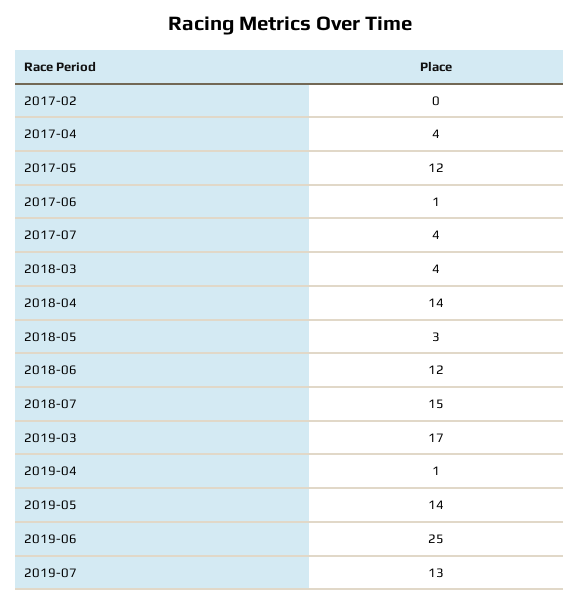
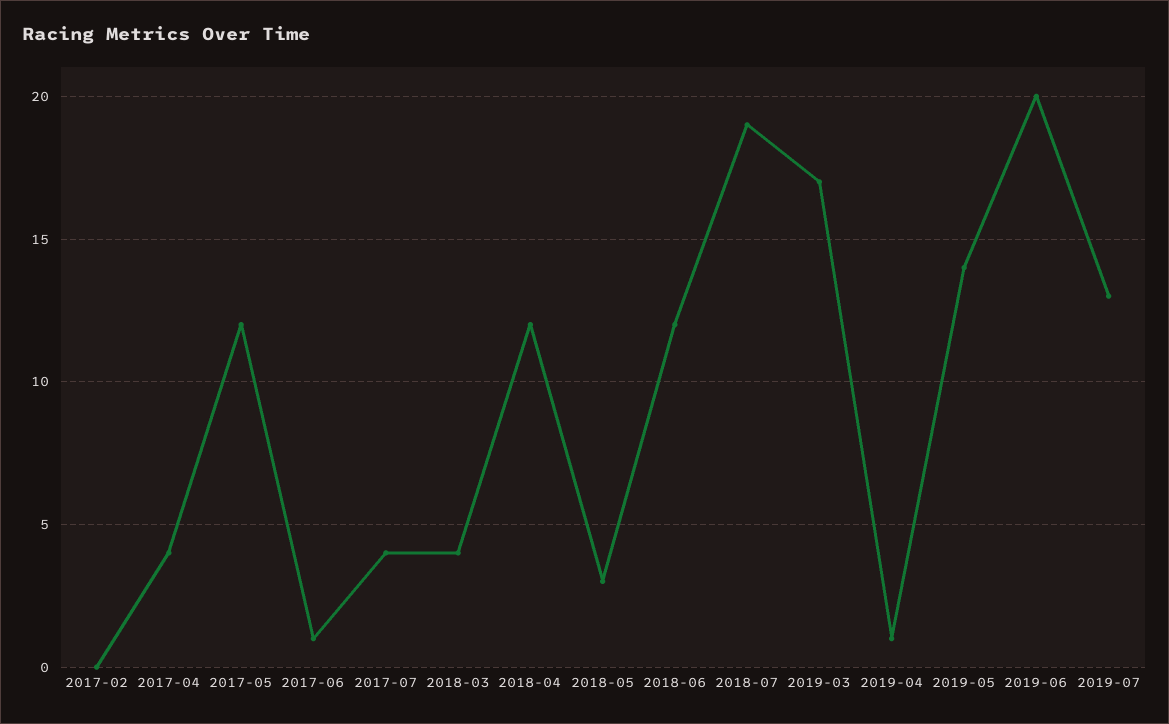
2018-04: 14 -> 12
2018-07: 15 -> 19
2019-06: 25 -> 20

